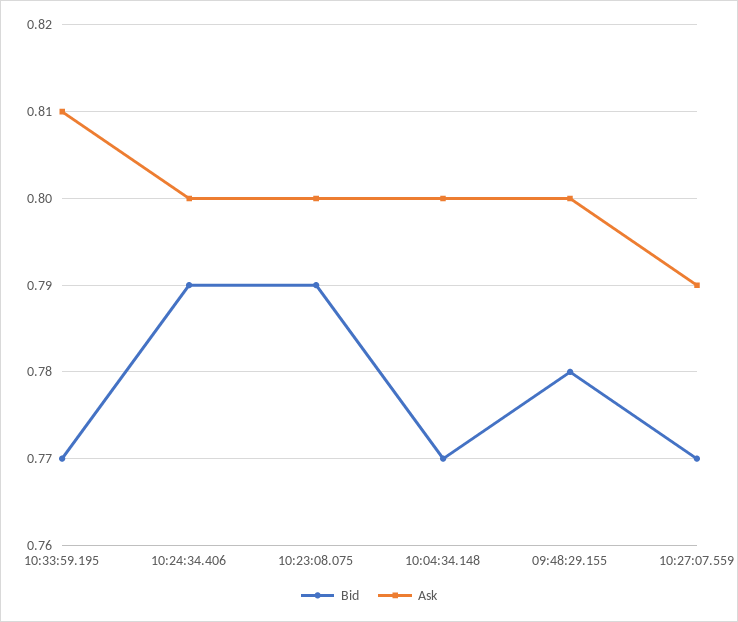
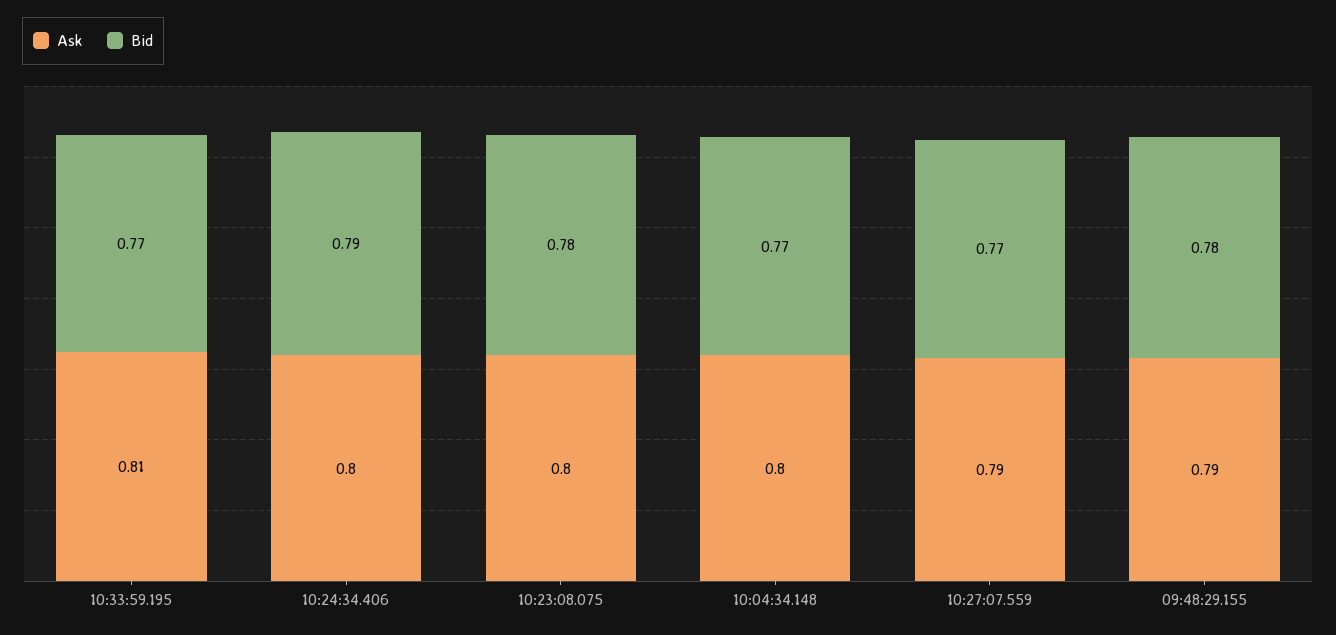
Bid, 10:23:08.075: 0.79 -> 0.78
Ask, 09:48:29.155: 0.8 -> 0.79

